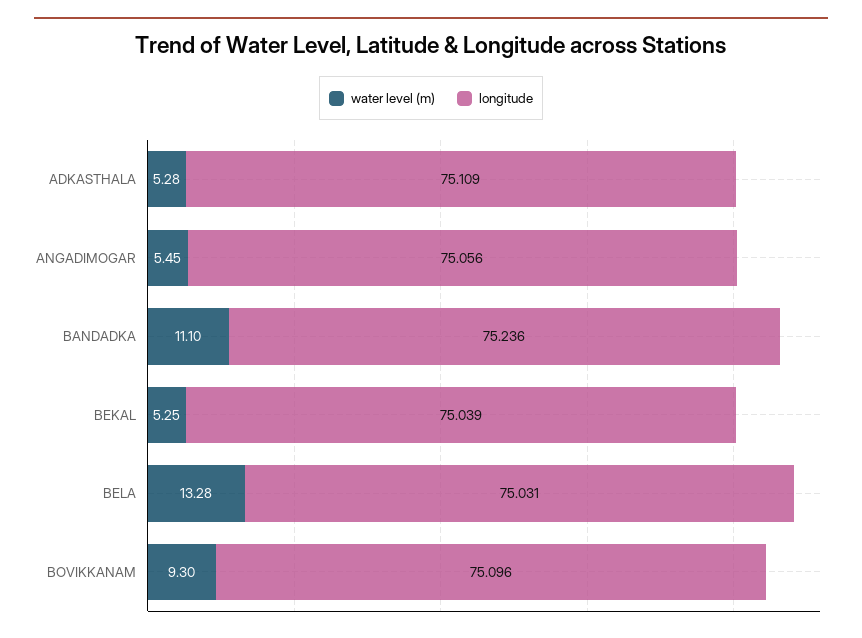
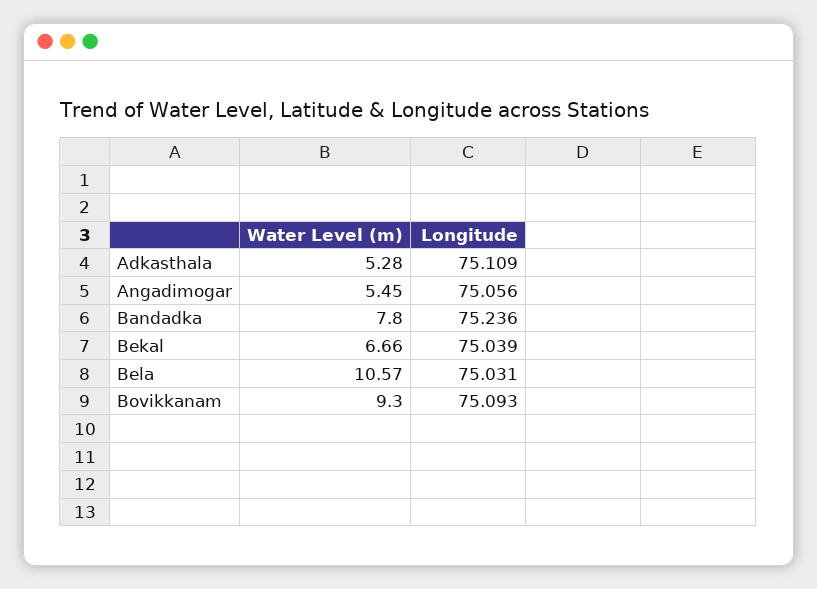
water level (m), BANDADKA: 11.1 -> 7.8
water level (m), BEKAL: 5.25 -> 6.66
water level (m), BELA: 13.28 -> 10.57
longitude, BOVIKKANAM: 75.096 -> 75.093

